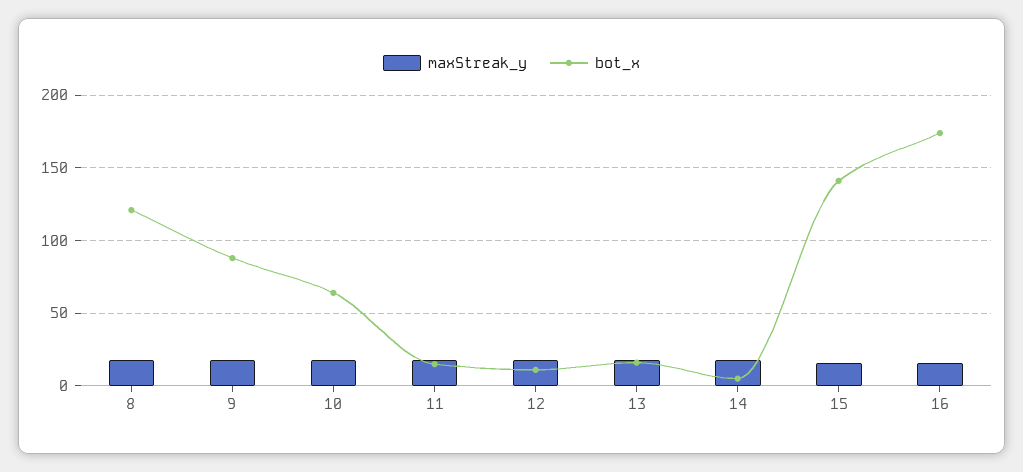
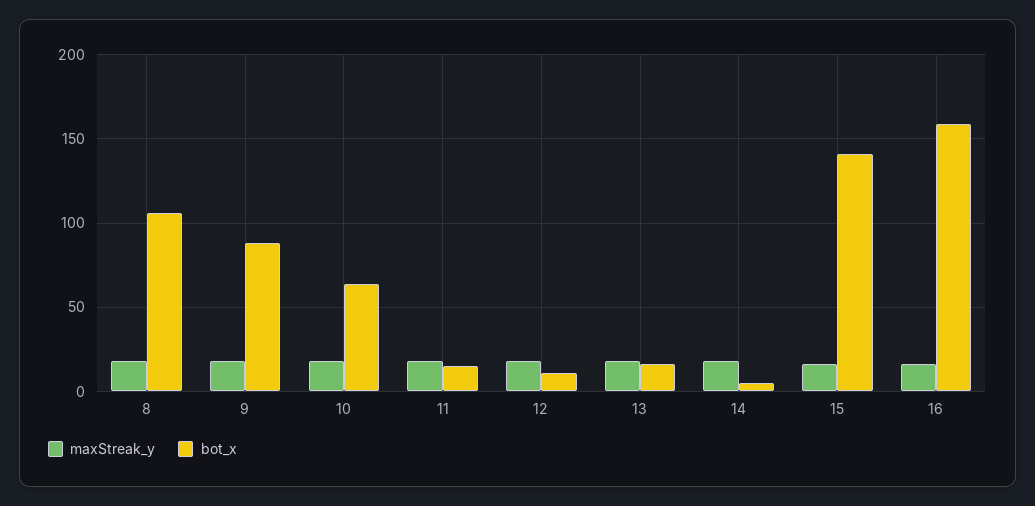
bot_x, 8: 120 -> 105
bot_x, 16: 175 -> 160

